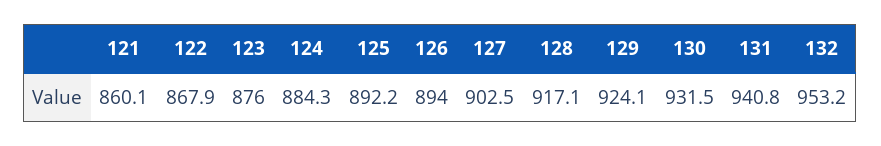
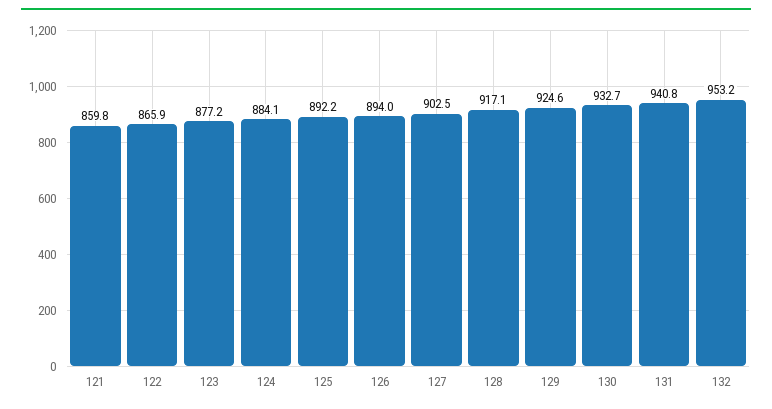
121: 860.1 -> 859.8
122: 867.9 -> 865.9
123: 876 -> 877.2
124: 884.3 -> 884.1
129: 924.1 -> 924.6
130: 931.5 -> 932.7

